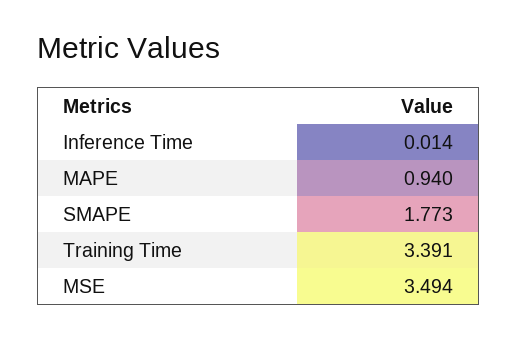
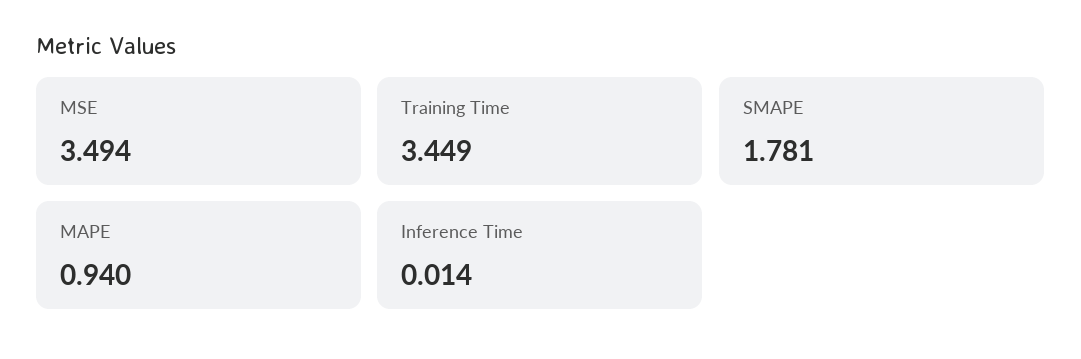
SMAPE: 1.773 -> 1.781
Training Time: 3.391 -> 3.449

